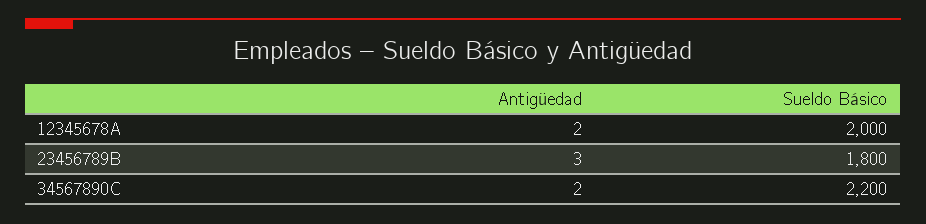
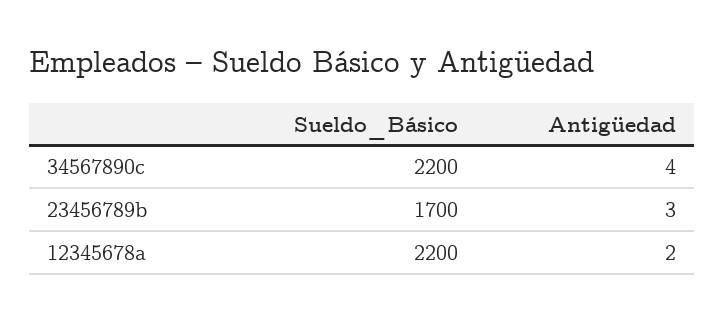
Sueldo Básico, 12345678A: 2000 -> 2200
Sueldo Básico, 23456789B: 1800 -> 1700
Antigüedad, 34567890C: 2 -> 4

